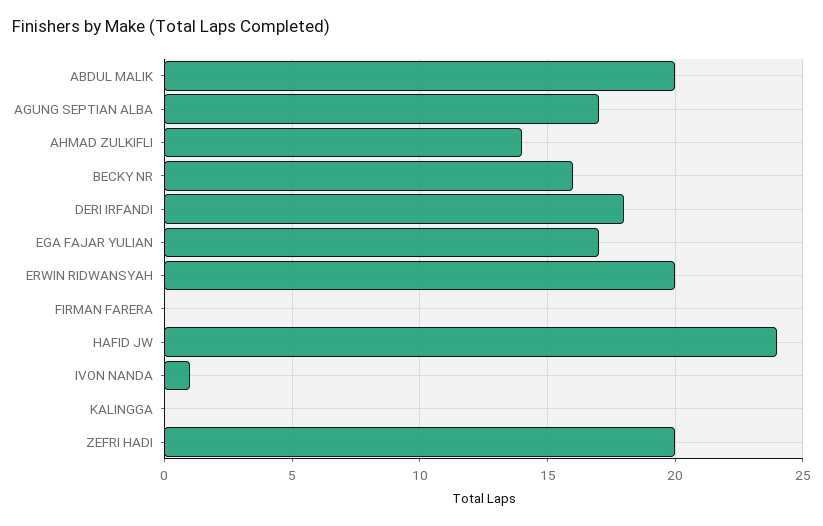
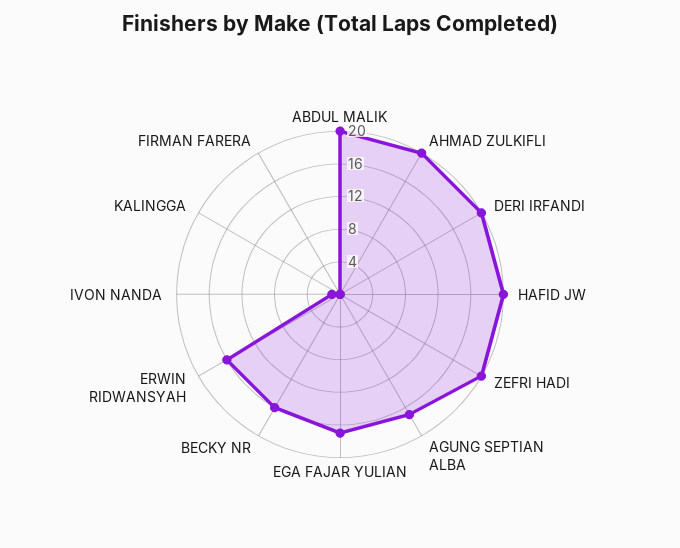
AHMAD ZULKIFLI: 14 -> 20
DERI IRFANDI: 18 -> 20
ERWIN RIDWANSYAH: 20 -> 16
HAFID JW: 24 -> 20

